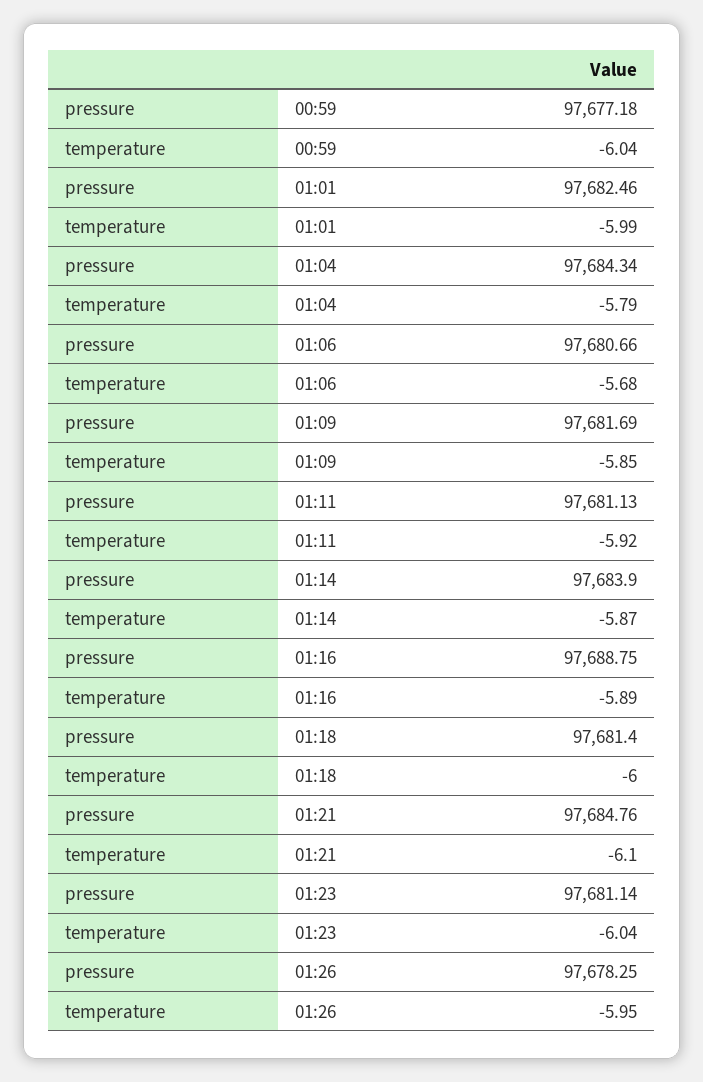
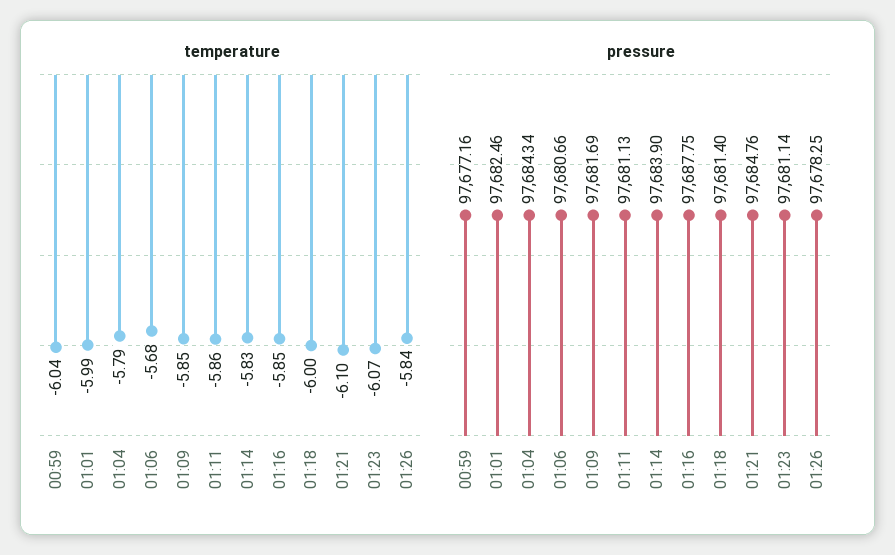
pressure, 00:59: 97677.18 -> 97677.16
temperature, 01:11: -5.92 -> -5.86
temperature, 01:14: -5.87 -> -5.83
pressure, 01:16: 97688.75 -> 97687.75
temperature, 01:16: -5.89 -> -5.85
temperature, 01:23: -6.04 -> -6.07
temperature, 01:26: -5.95 -> -5.84

